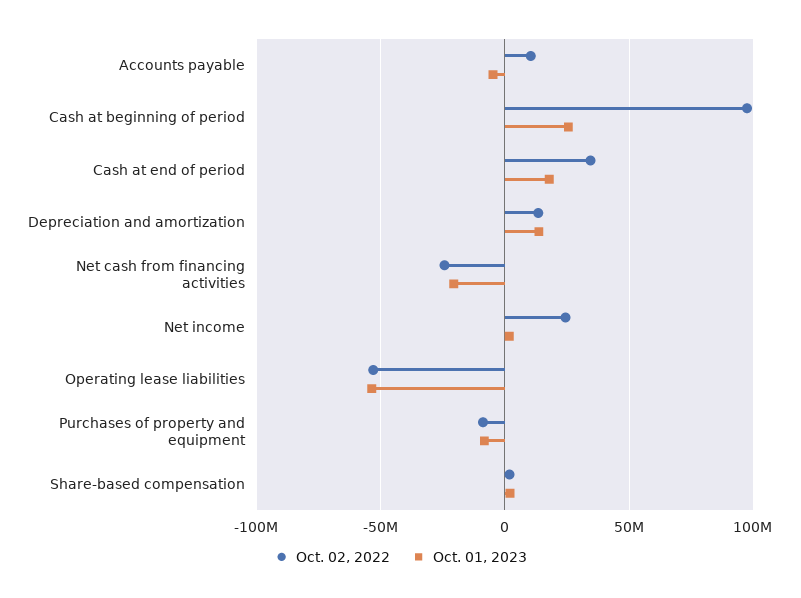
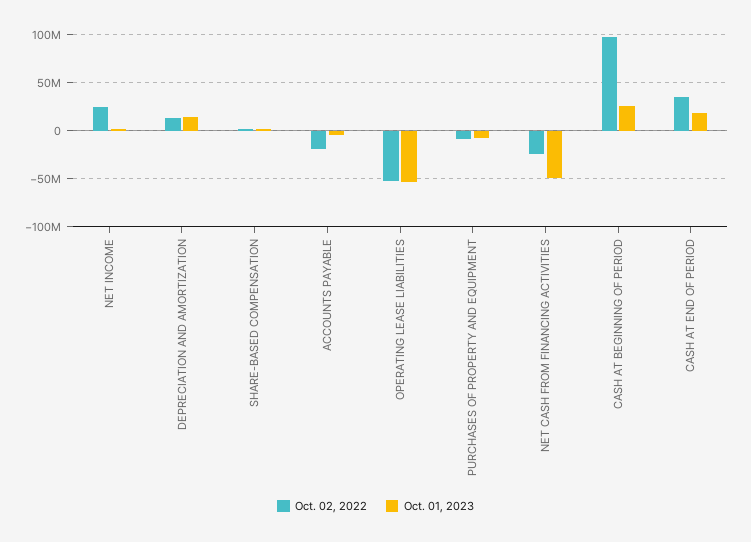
Oct. 02, 2022, Accounts payable: 10000000 -> -20000000
Oct. 01, 2023, Net cash from financing activities: -20000000 -> -50000000

